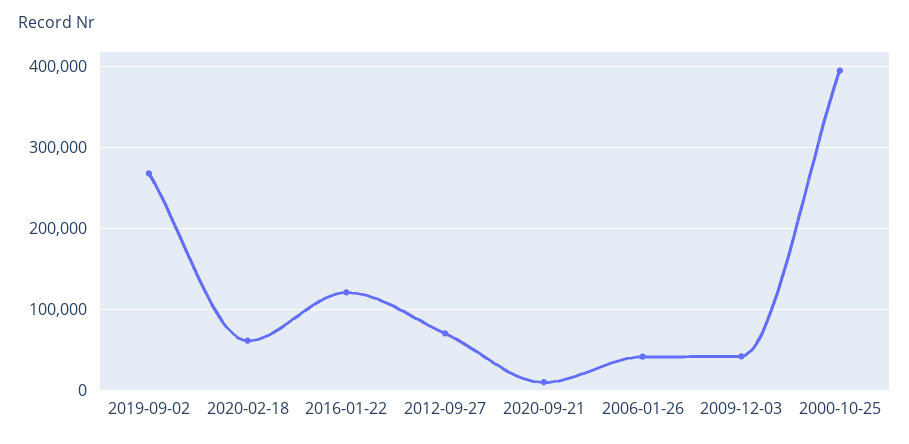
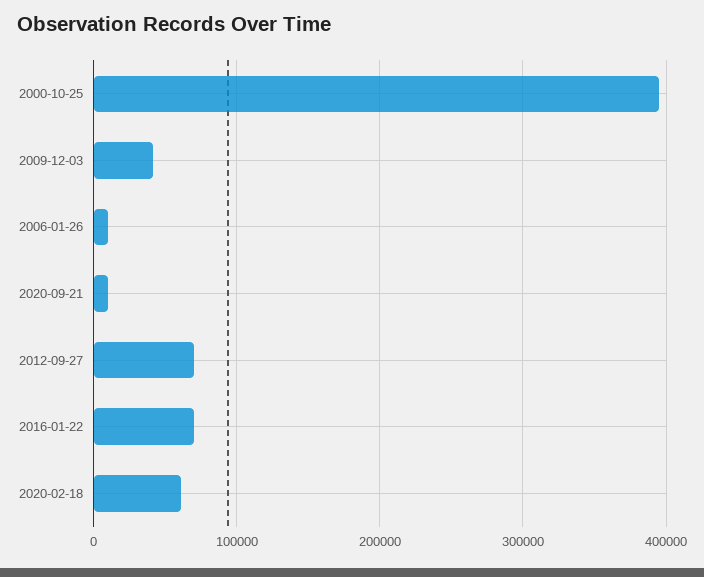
2019-09-02: 270000 -> none
2016-01-22: 120000 -> 70000
2006-01-26: 40000 -> 10000

